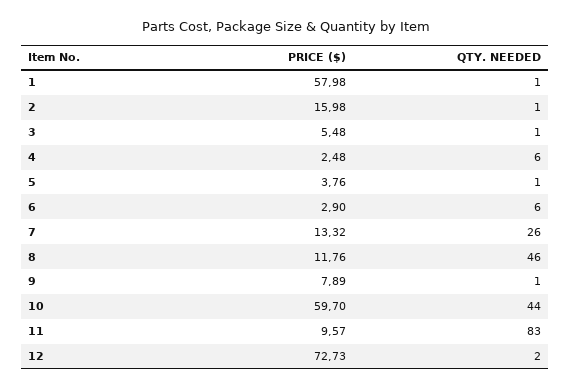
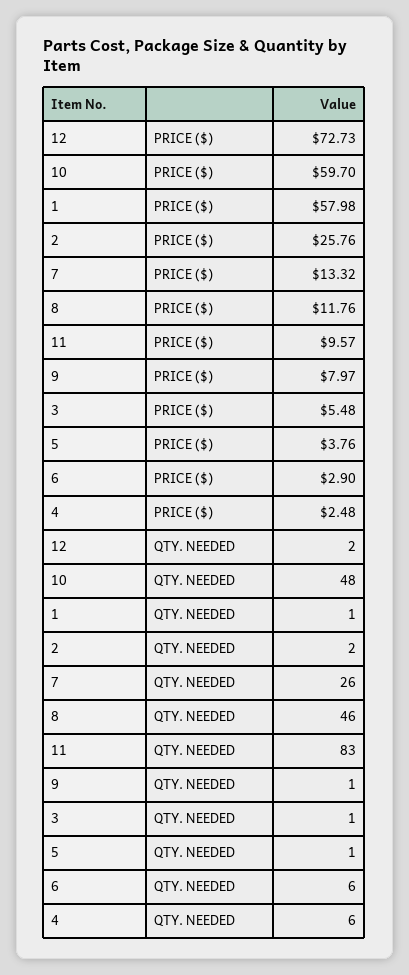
PRICE ($), 2: 15.98 -> 25.76
QTY. NEEDED, 2: 1 -> 2
PRICE ($), 9: 7.89 -> 7.97
QTY. NEEDED, 10: 44 -> 48

